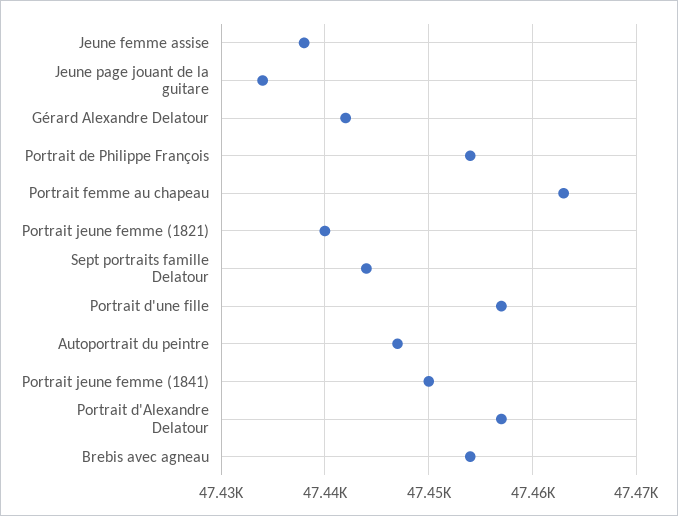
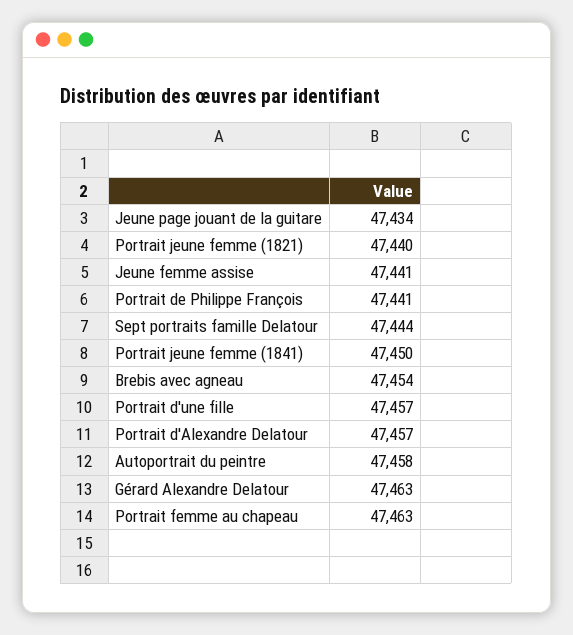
Jeune femme assise: 47438 -> 47441
Gérard Alexandre Delatour: 47442 -> 47463
Portrait de Philippe François: 47454 -> 47441
Autoportrait du peintre: 47447 -> 47458

